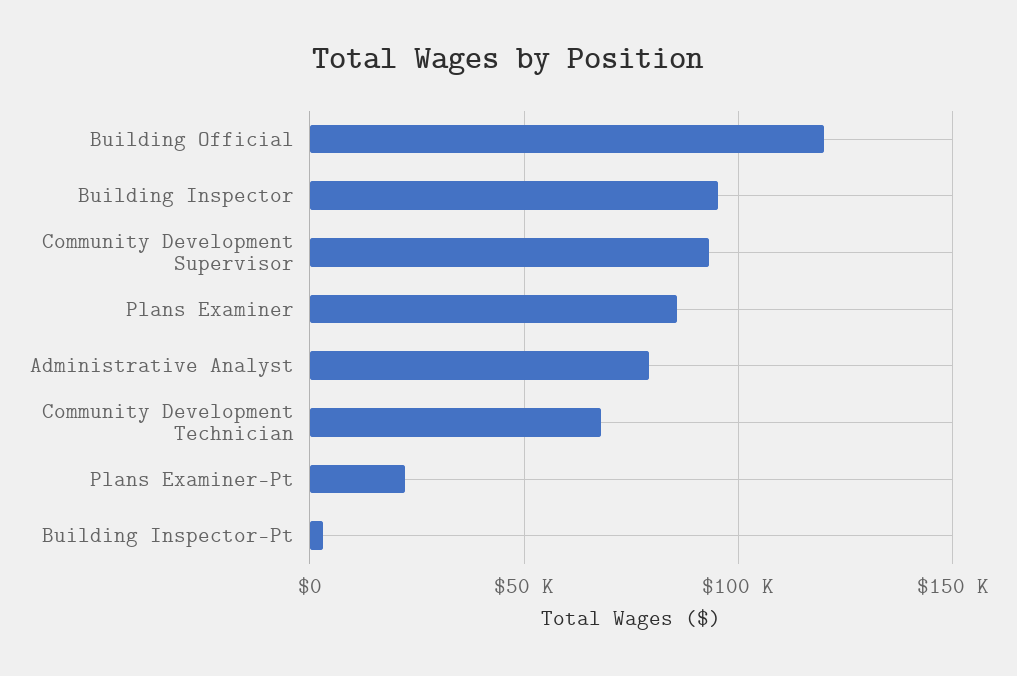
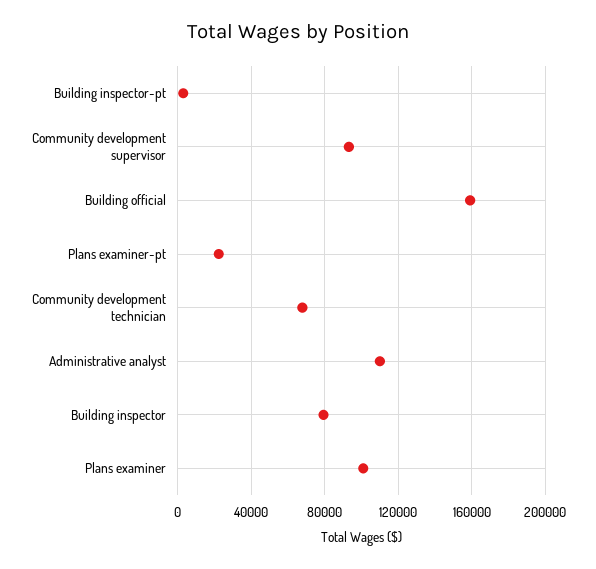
Building Official: 120000 -> 160000
Building Inspector: 95000 -> 80000
Plans Examiner: 85000 -> 100000
Administrative Analyst: 80000 -> 110000

